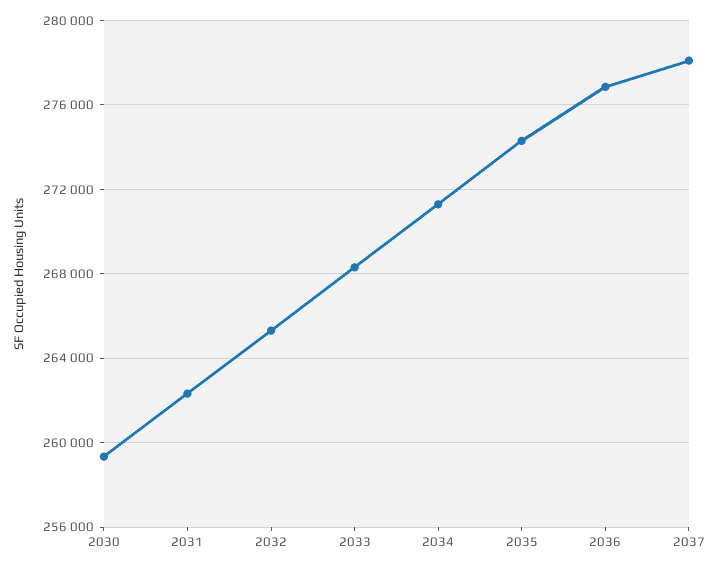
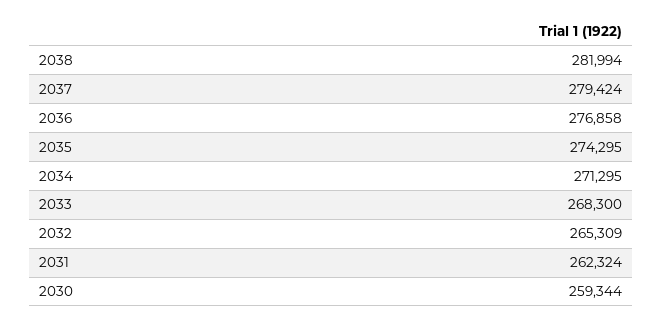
2037: 278000 -> 279424
2038: none -> 281994

